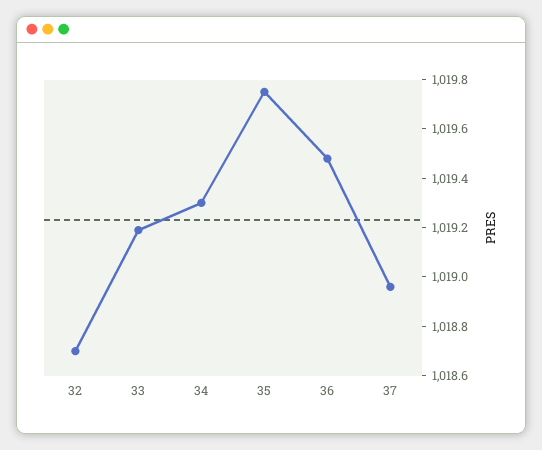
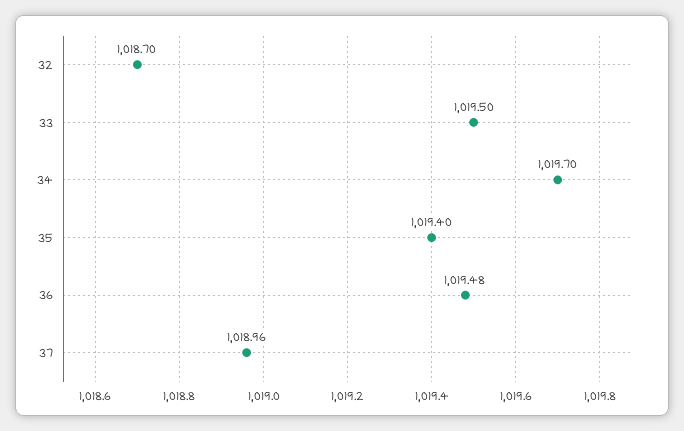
33: 1019.2 -> 1019.5
34: 1019.3 -> 1019.7
35: 1019.75 -> 1019.4

